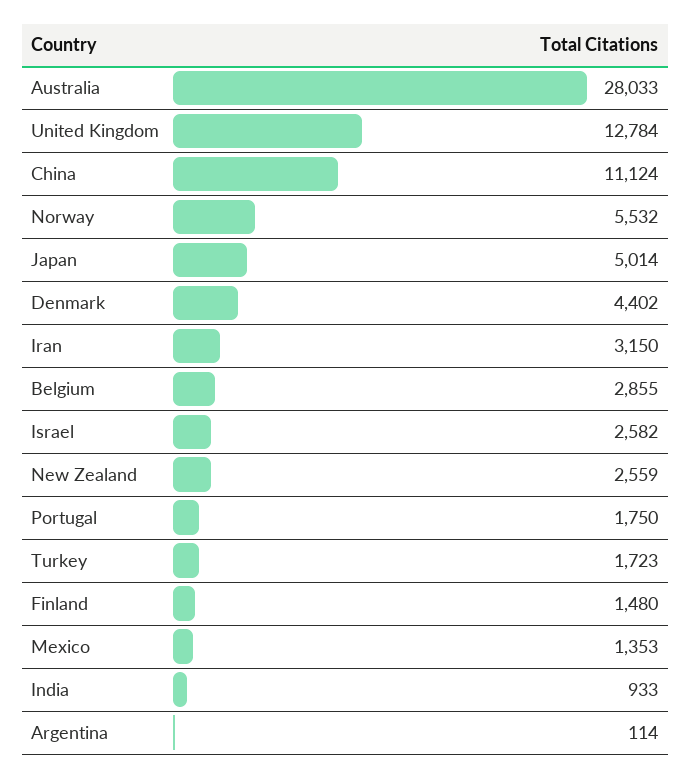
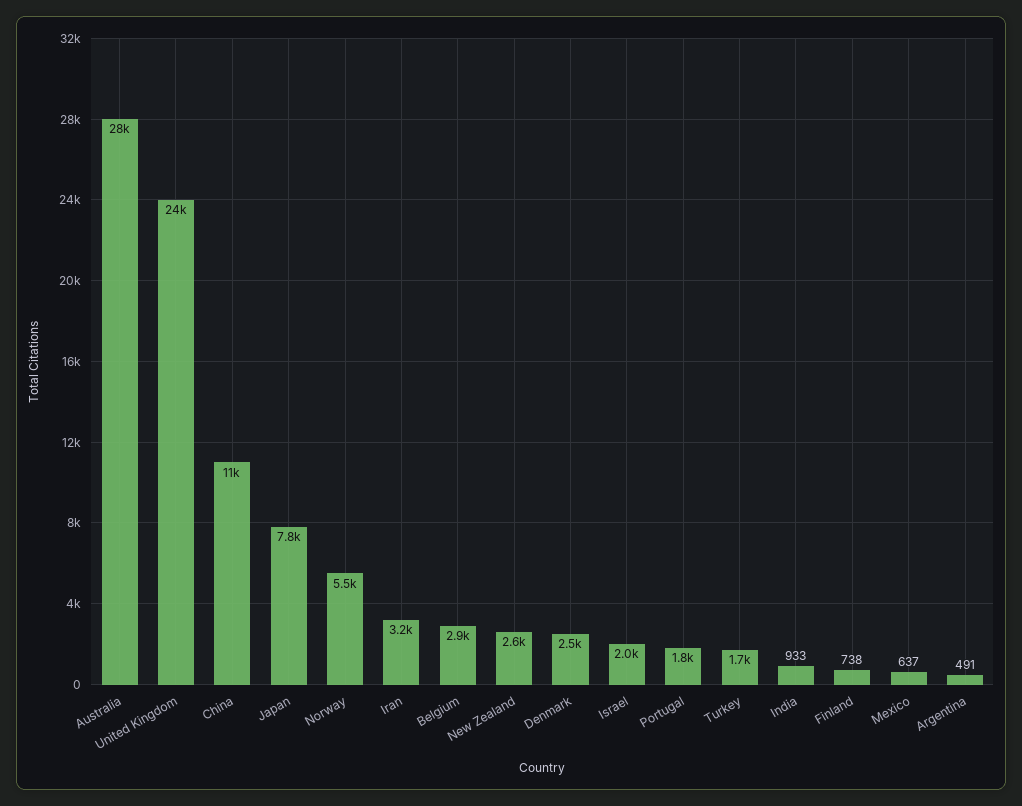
United Kingdom: 12784 -> 24000
Japan: 5014 -> 7800
Denmark: 4402 -> 2500
Israel: 2582 -> 2000
Finland: 1480 -> 738
Mexico: 1353 -> 637
Argentina: 114 -> 491

